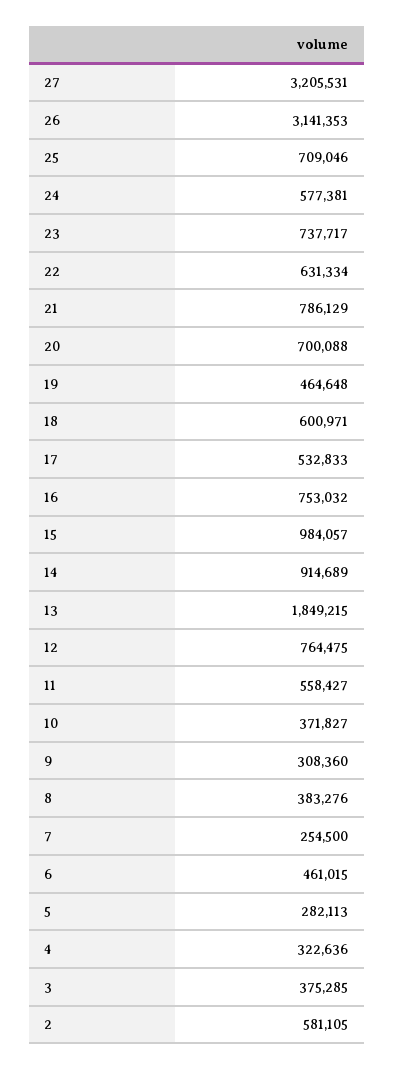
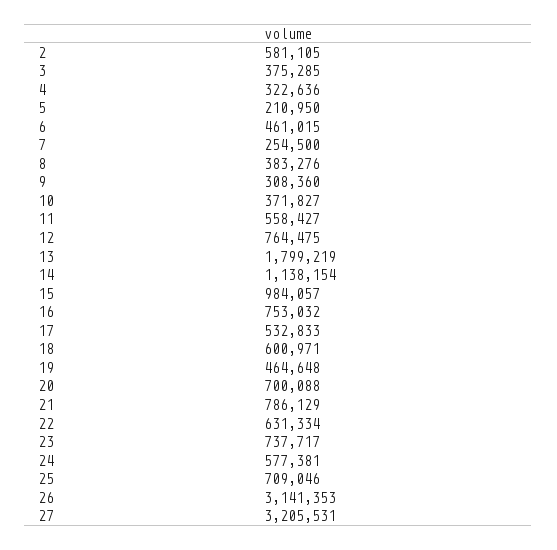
14: 914689 -> 1138154
13: 1849215 -> 1799219
5: 282113 -> 210950

